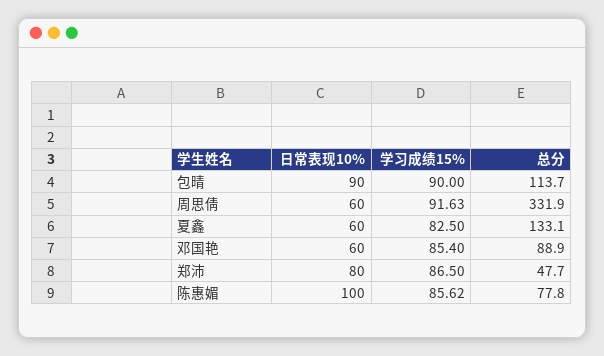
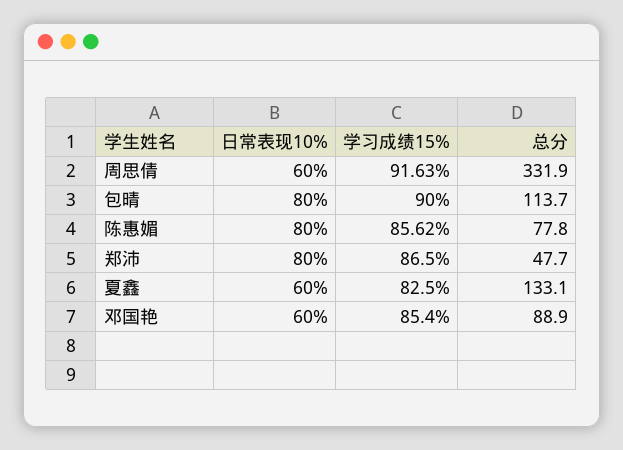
日常表现10%, 包晴: 90 -> 80
日常表现10%, 陈惠媚: 100 -> 80

